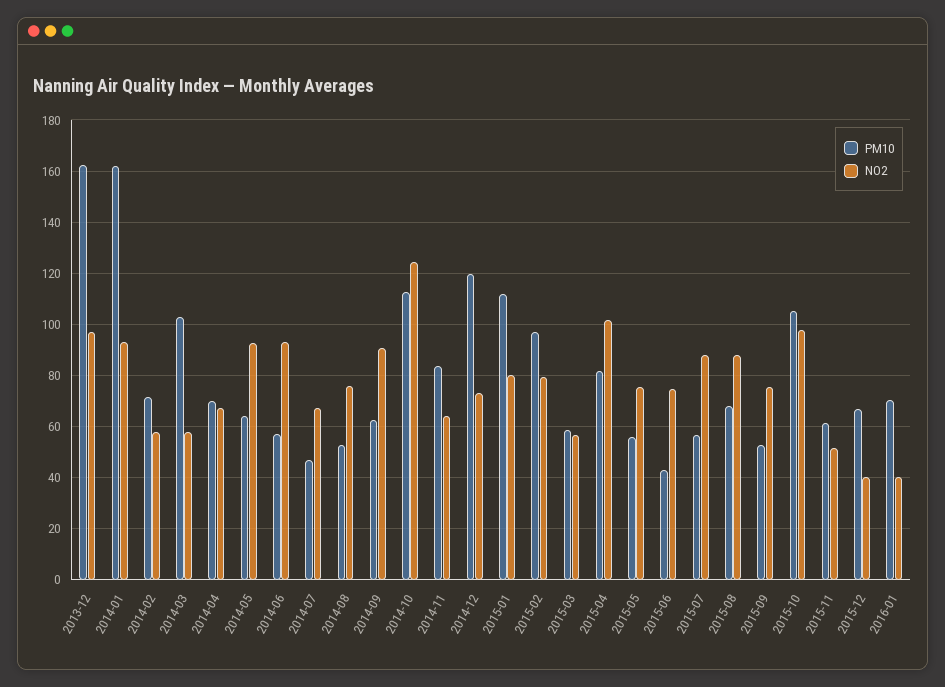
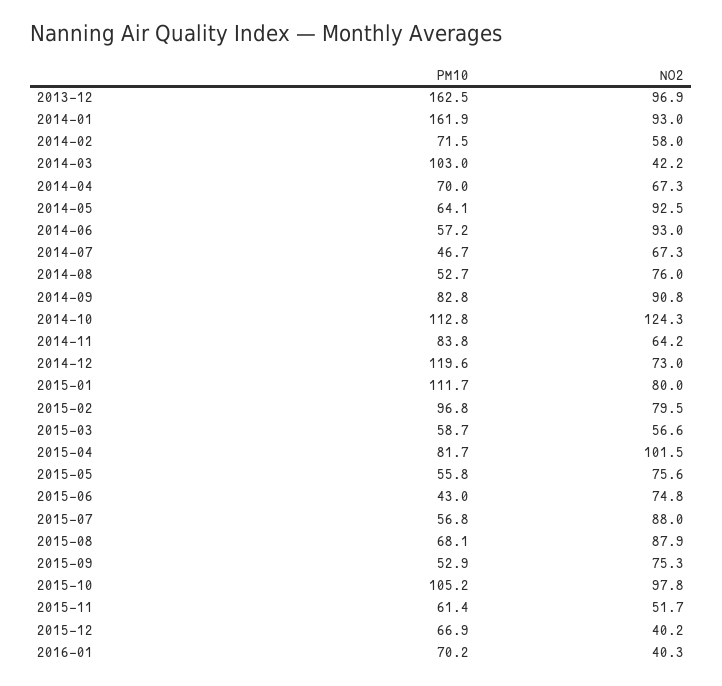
NO2, 2014-03: 57.5 -> 42.2
PM10, 2014-09: 62.5 -> 82.8

